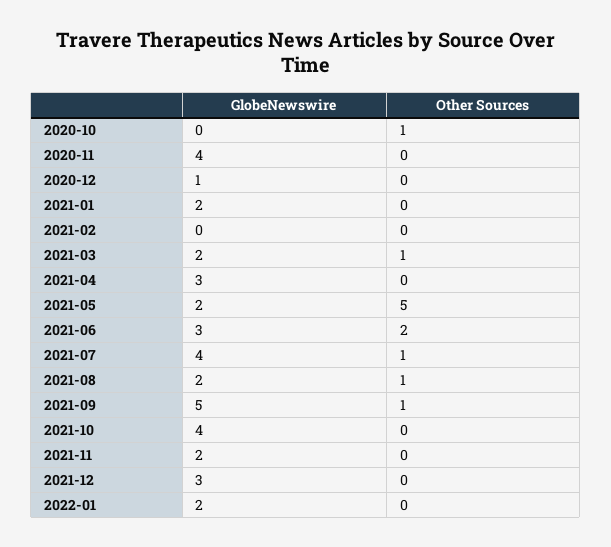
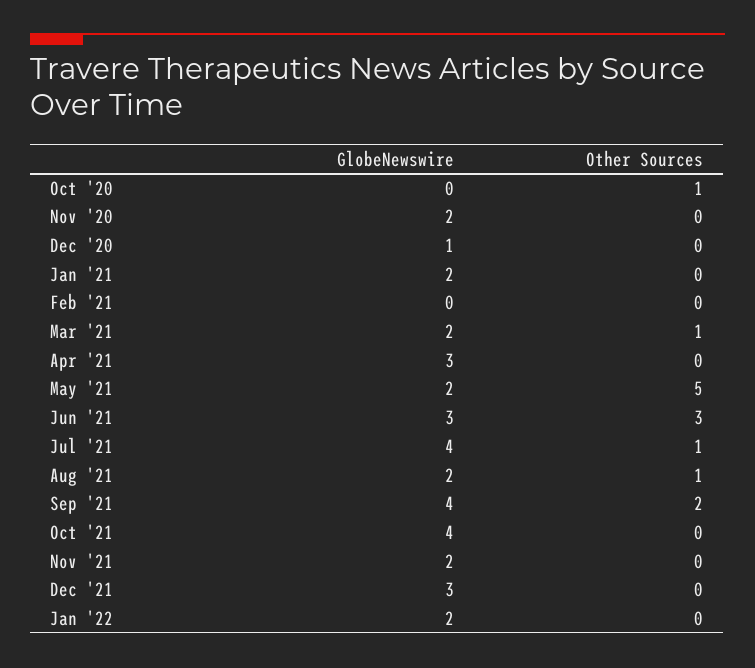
GlobeNewswire, 2020-11: 4 -> 2
Other Sources, 2021-06: 2 -> 3
GlobeNewswire, 2021-09: 5 -> 4
Other Sources, 2021-09: 1 -> 2

